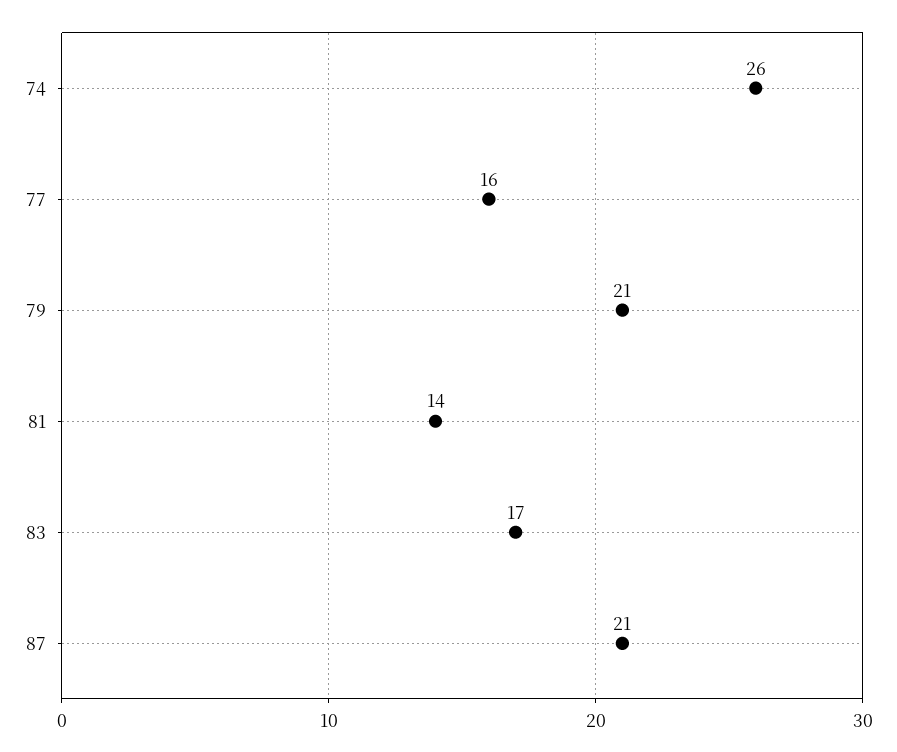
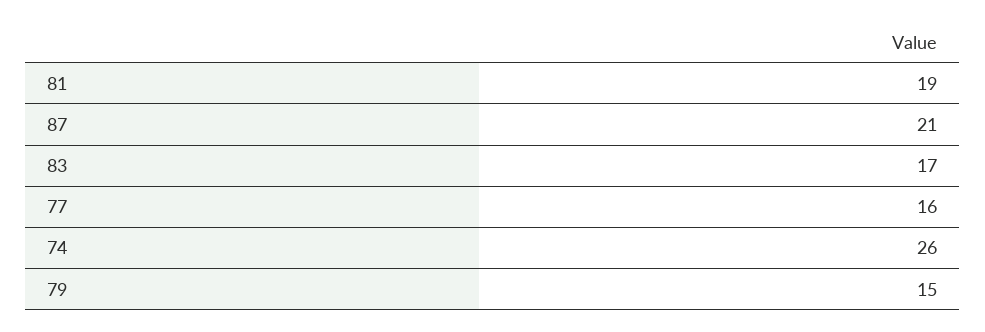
79: 21 -> 15
81: 14 -> 19

